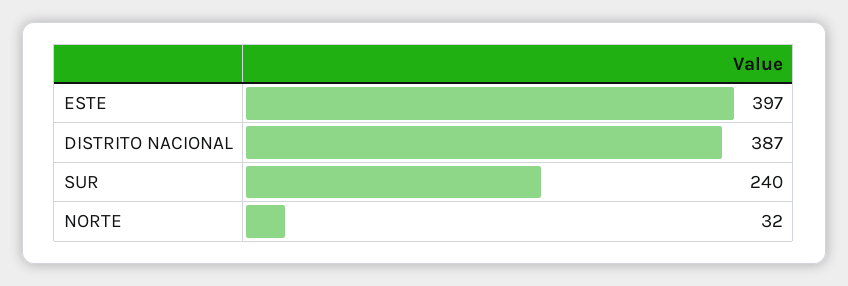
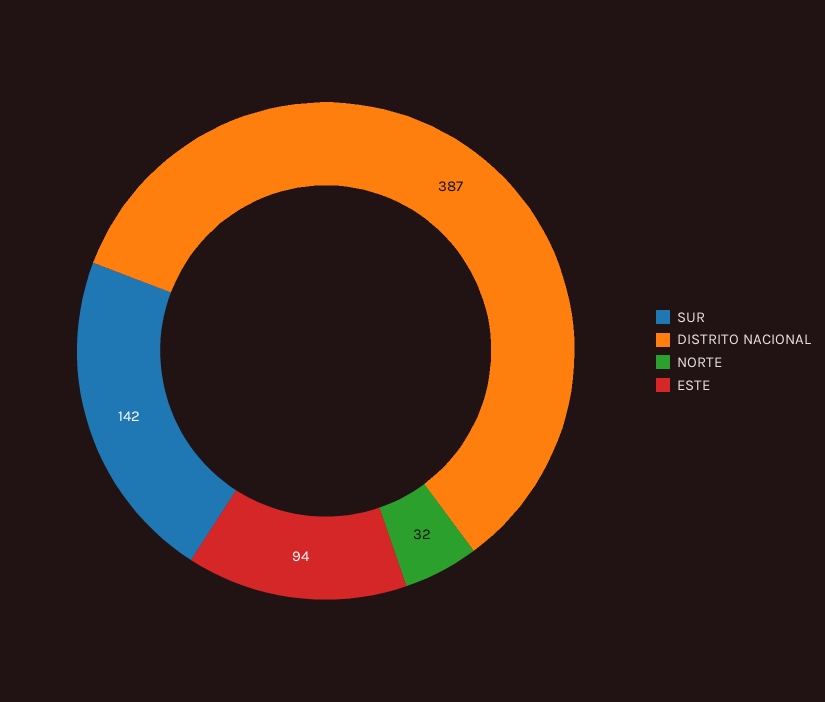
ESTE: 397 -> 94
SUR: 240 -> 142

